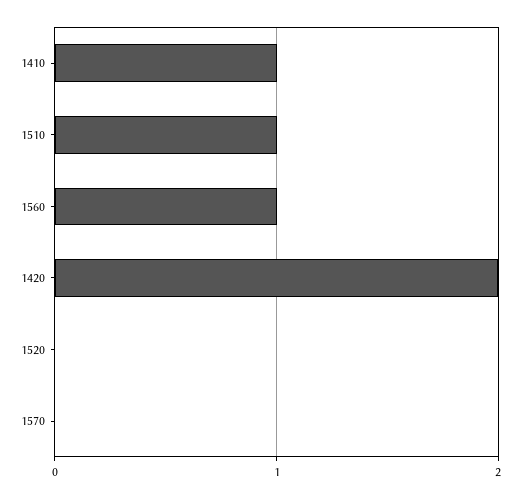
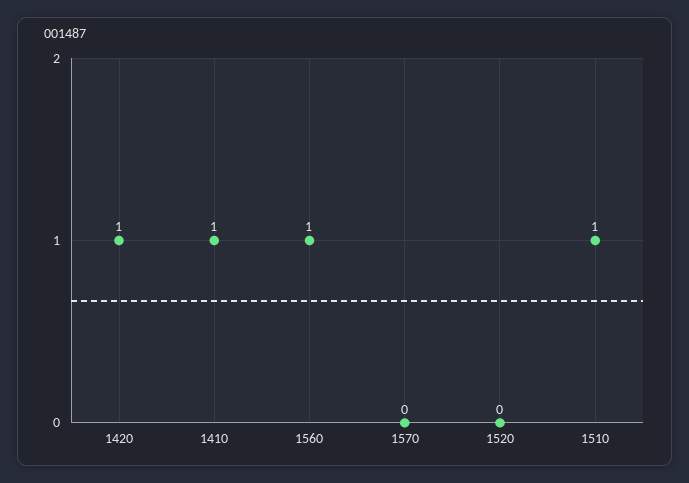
1420: 2 -> 1

